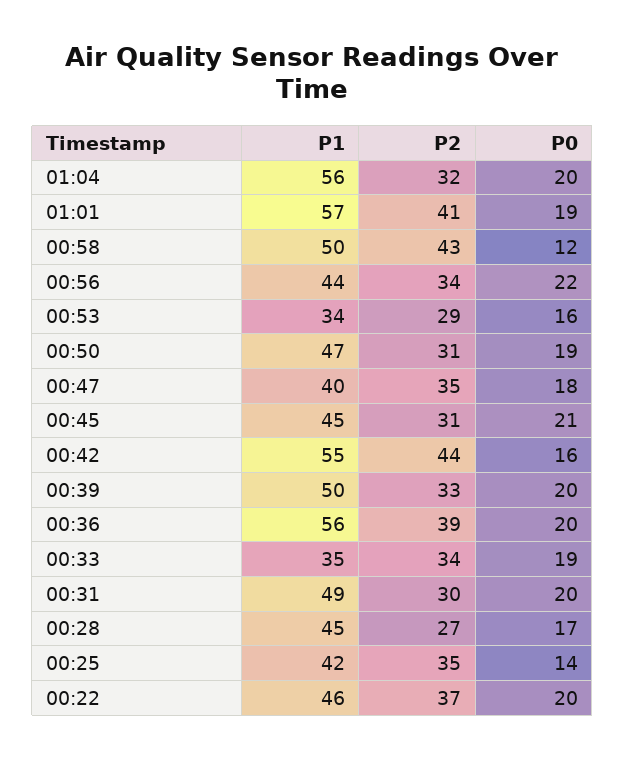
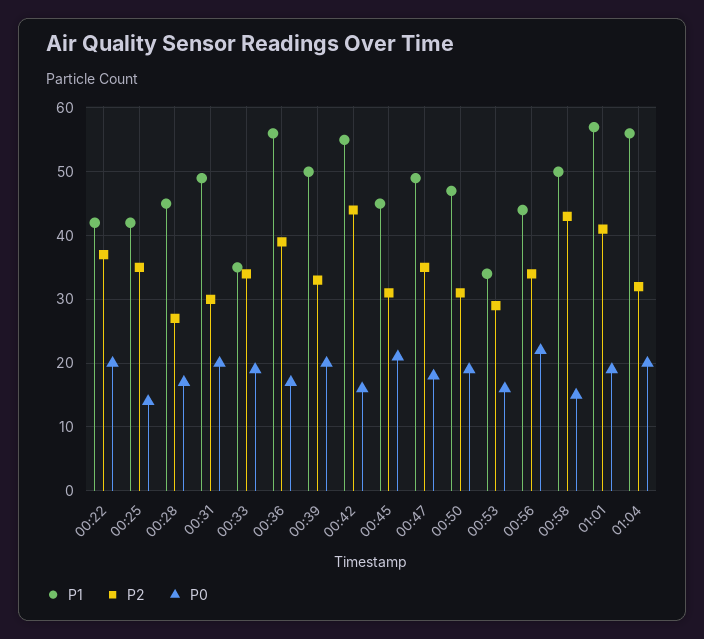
P0, 00:58: 12 -> 15
P1, 00:47: 40 -> 49
P0, 00:36: 20 -> 17
P1, 00:22: 46 -> 42

